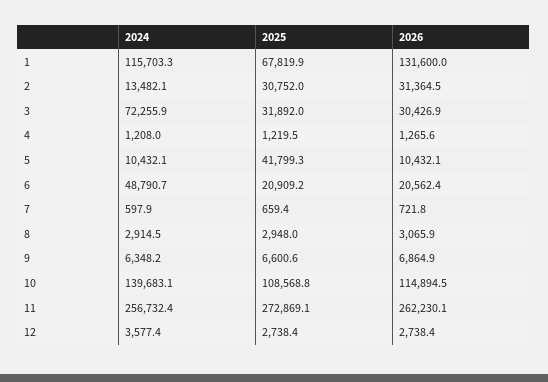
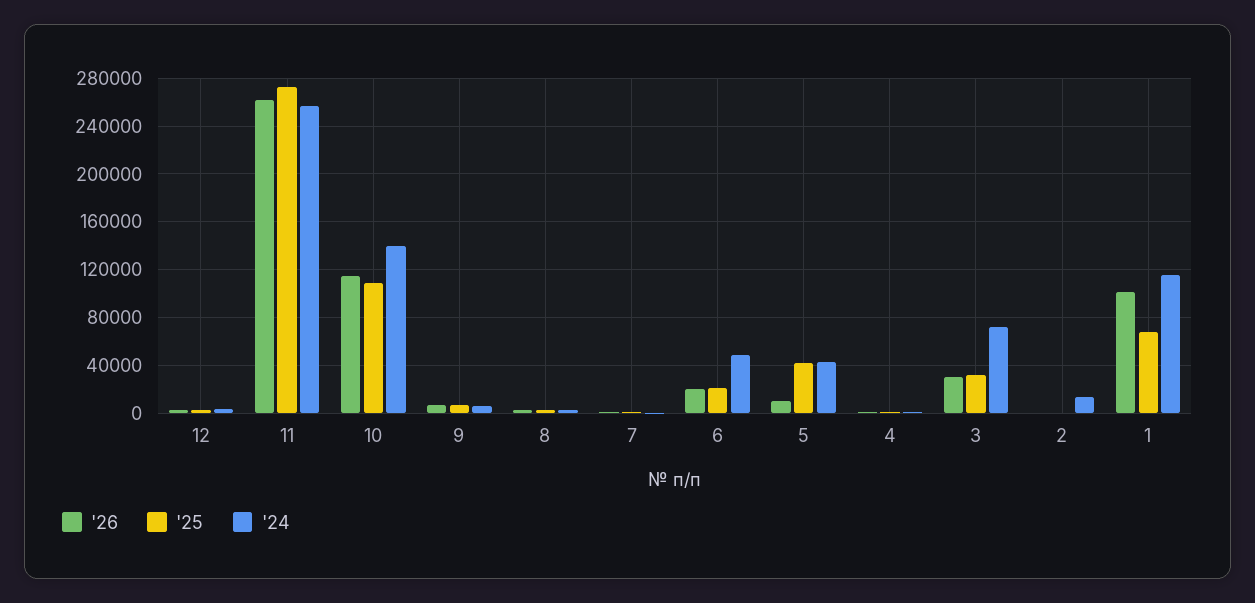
2026, 1: 131600 -> 100000
2025, 2: 30752 -> 0
2026, 2: 31364.5 -> 0
2024, 5: 10432.1 -> 40000

